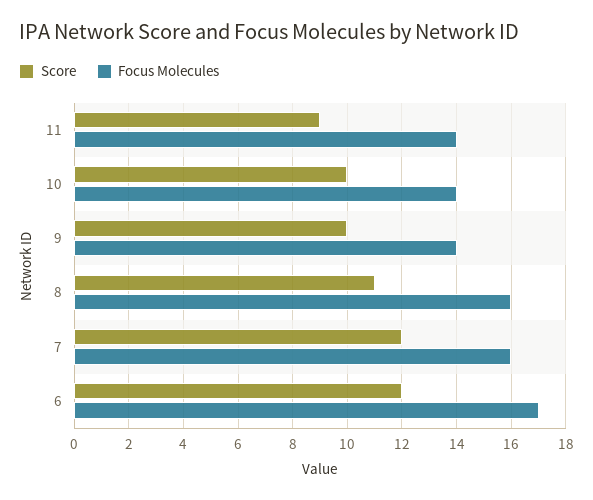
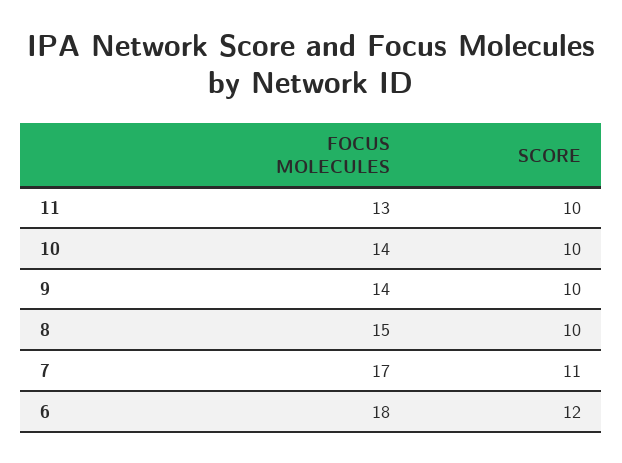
Score, 11: 9 -> 10
Focus Molecules, 11: 14 -> 13
Score, 8: 11 -> 10
Focus Molecules, 8: 16 -> 15
Score, 7: 12 -> 11
Focus Molecules, 7: 16 -> 17
Focus Molecules, 6: 17 -> 18

